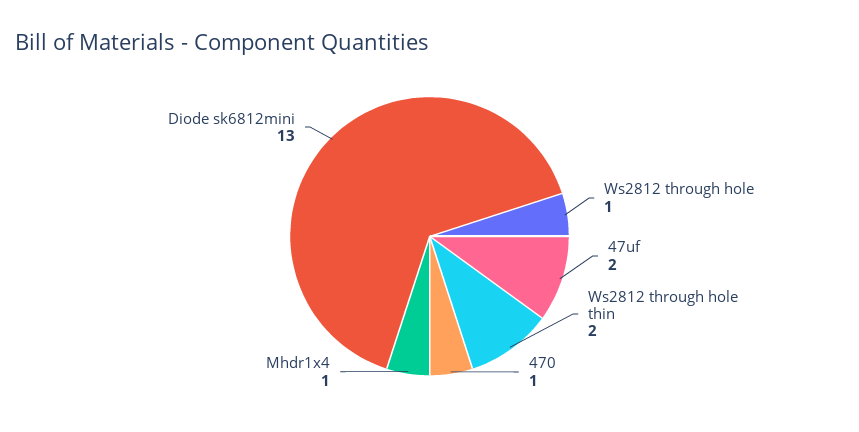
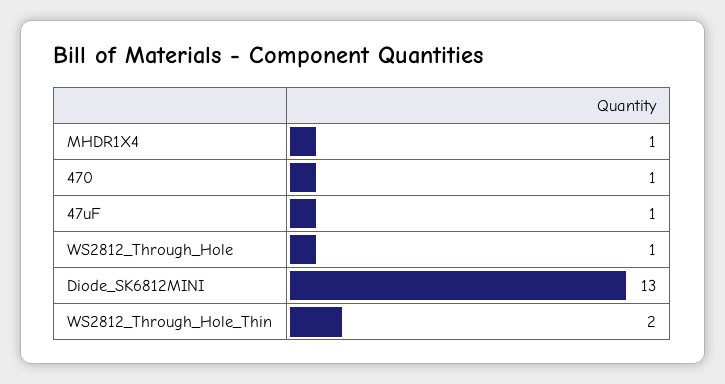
47uf: 2 -> 1

